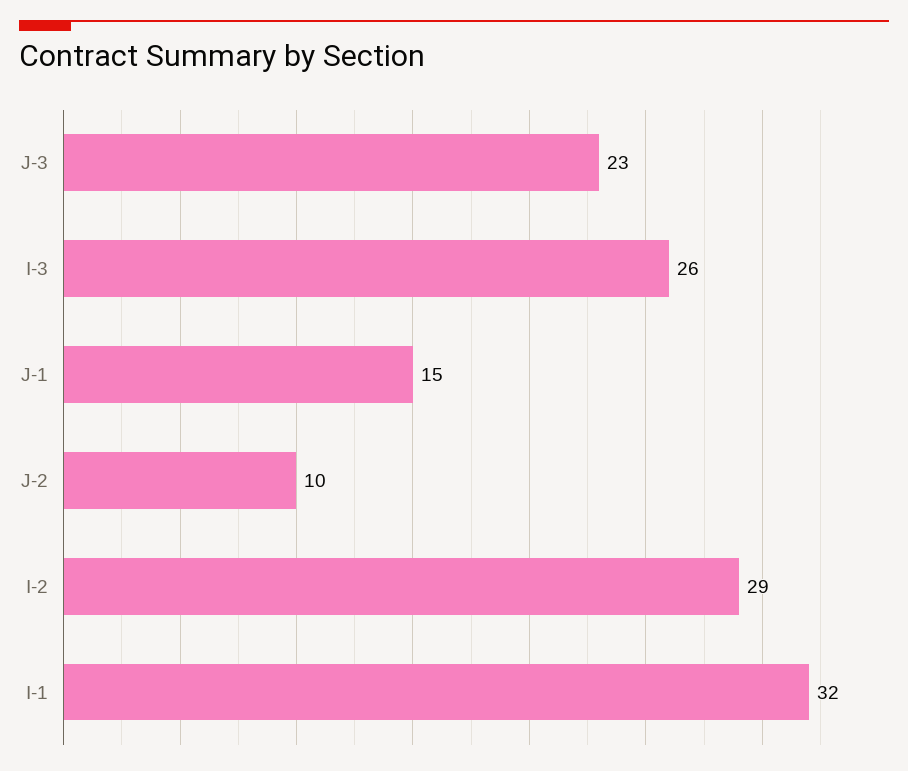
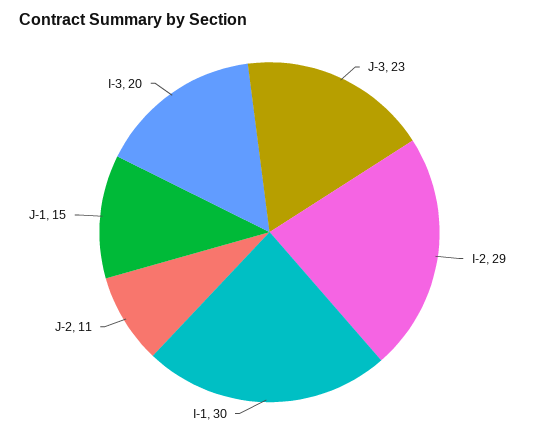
I-3: 26 -> 20
J-2: 10 -> 11
I-1: 32 -> 30

